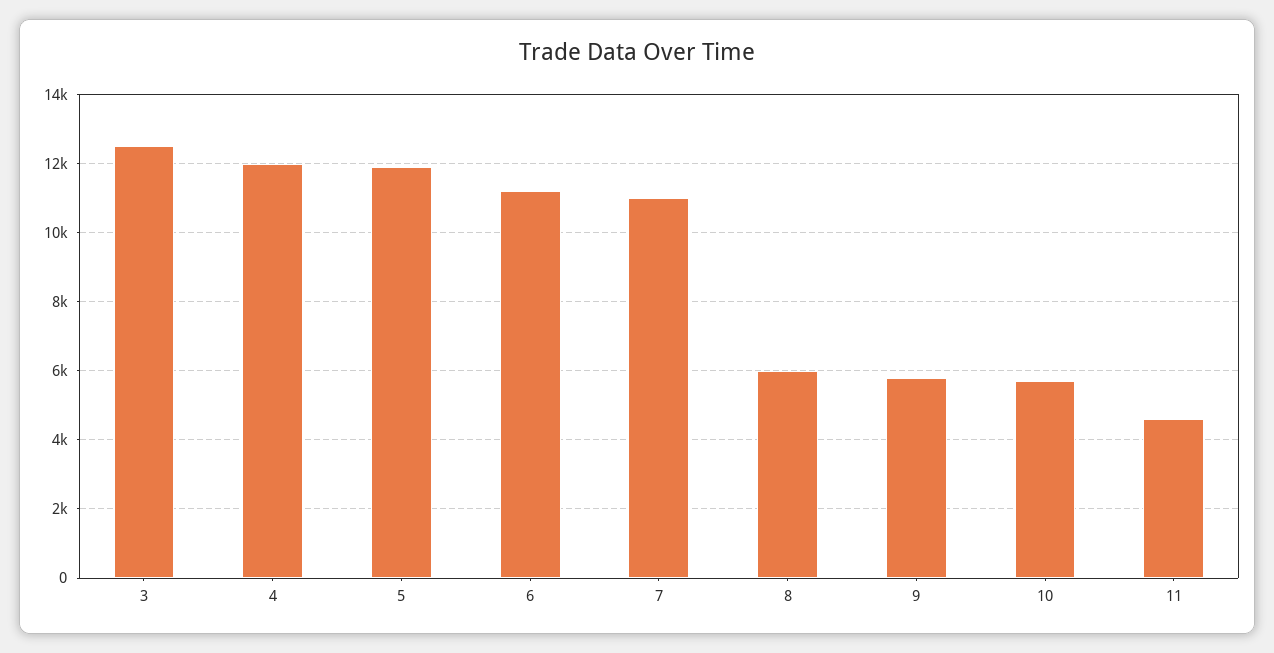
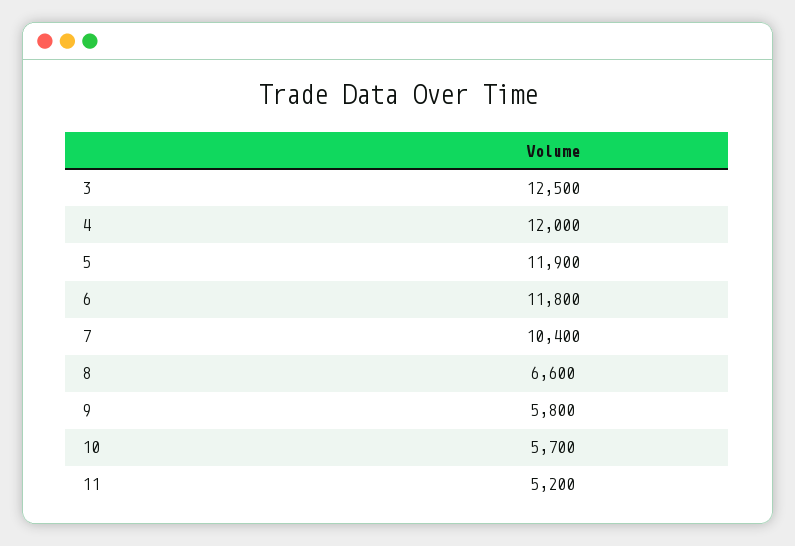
6: 11200 -> 11800
7: 11000 -> 10400
8: 6000 -> 6600
11: 4600 -> 5200

